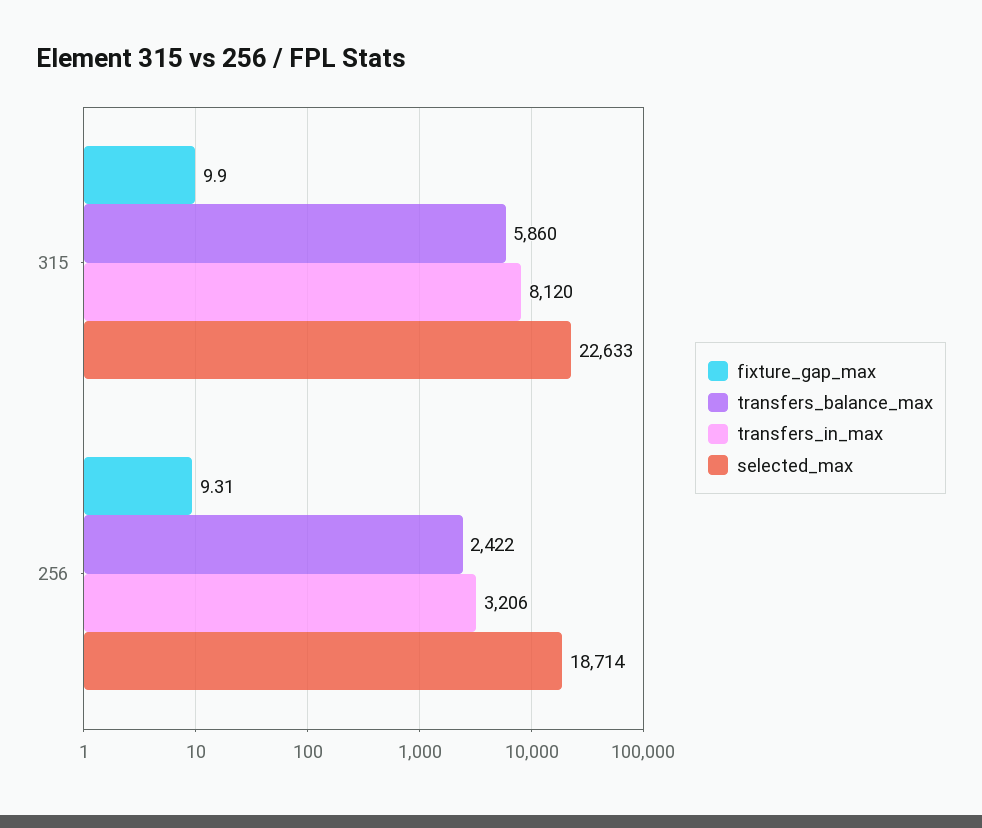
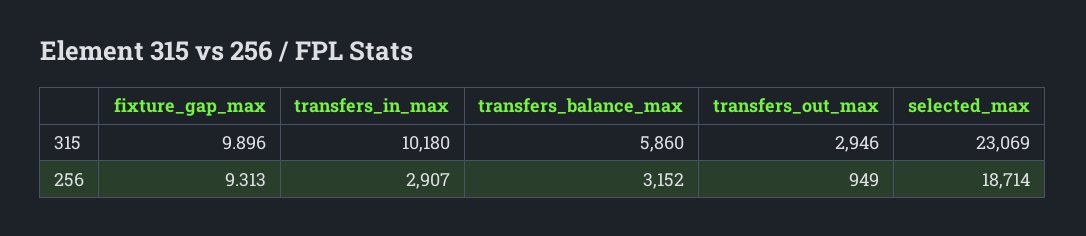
transfers_in_max, 315: 8120 -> 10180
selected_max, 315: 22633 -> 23069
transfers_balance_max, 256: 2422 -> 3152
transfers_in_max, 256: 3206 -> 2907
transfers_out_max, 315: none -> 2946
transfers_out_max, 256: none -> 949

